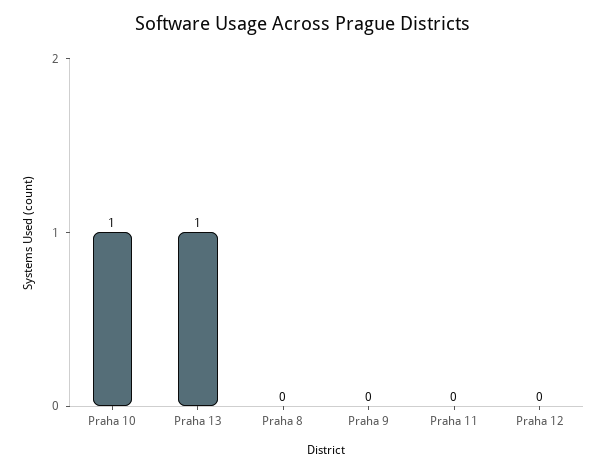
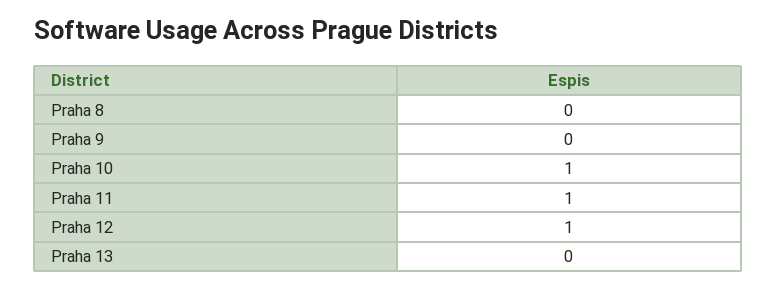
Praha 13: 1 -> 0
Praha 11: 0 -> 1
Praha 12: 0 -> 1

